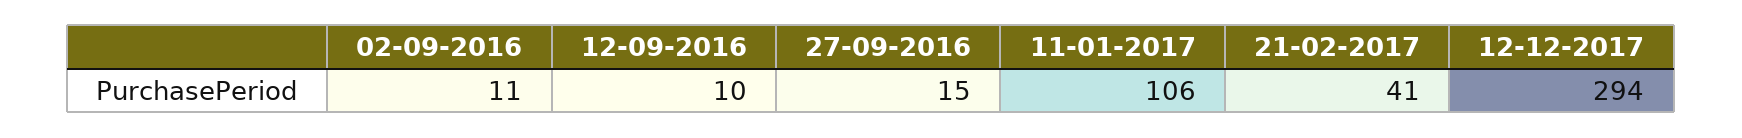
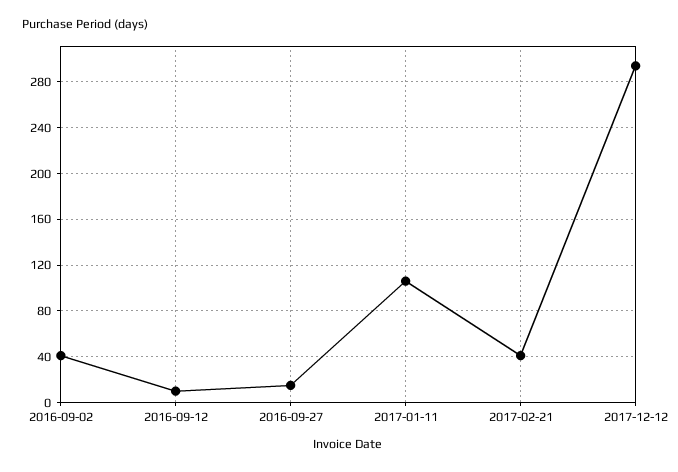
02-09-2016: 11 -> 40

